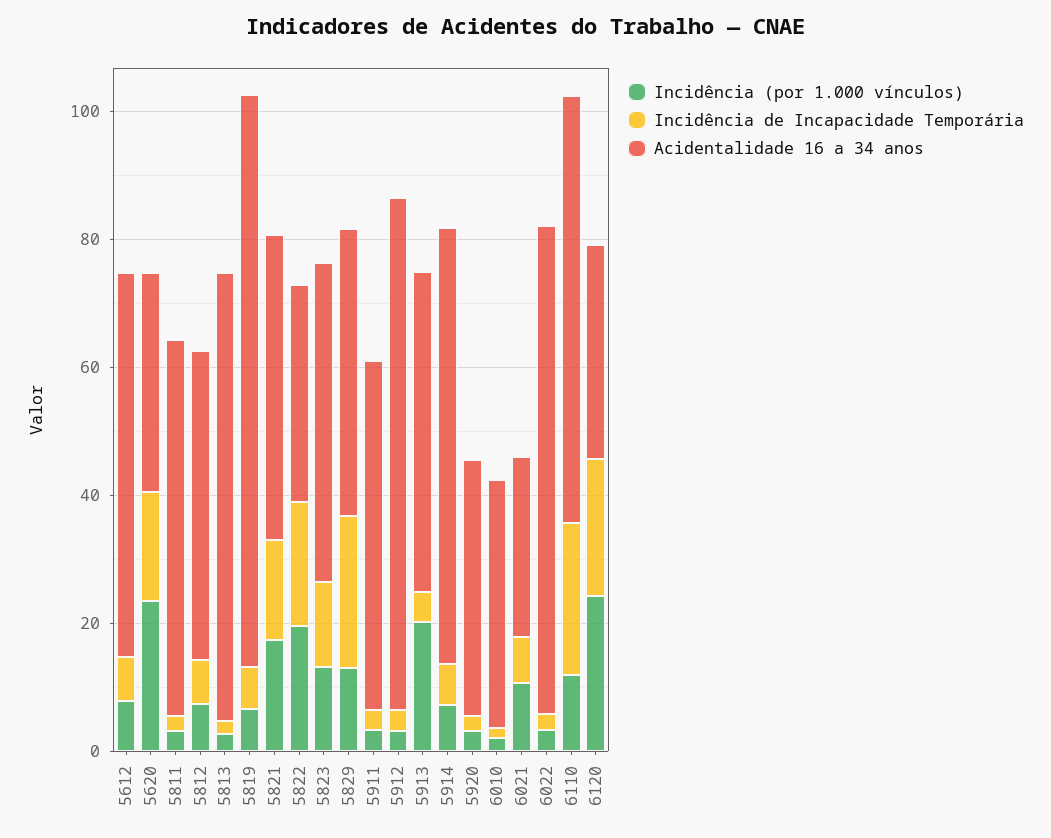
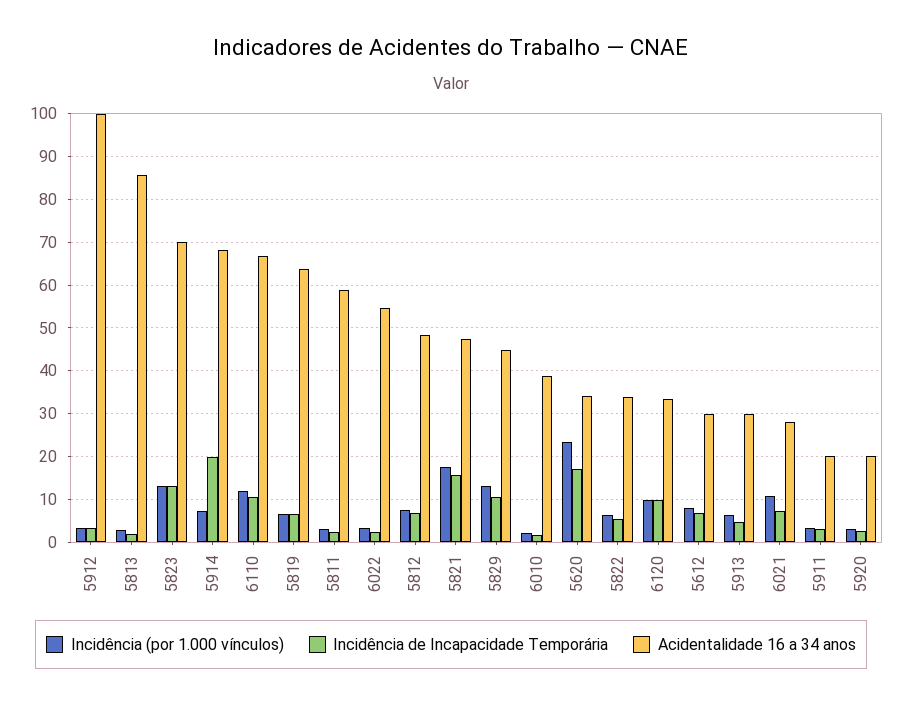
Acidentalidade 16 a 34 anos, 5612: 60 -> 30
Acidentalidade 16 a 34 anos, 5813: 70 -> 86
Acidentalidade 16 a 34 anos, 5819: 90 -> 64
Incidência (por 1.000 vínculos), 5822: 20 -> 6
Incidência de Incapacidade Temporária, 5822: 20 -> 6
Acidentalidade 16 a 34 anos, 5823: 50 -> 70
Incidência de Incapacidade Temporária, 5829: 25 -> 10
Acidentalidade 16 a 34 anos, 5911: 55 -> 20
Acidentalidade 16 a 34 anos, 5912: 80 -> 100
Incidência (por 1.000 vínculos), 5913: 20 -> 6
Acidentalidade 16 a 34 anos, 5913: 50 -> 30
Incidência de Incapacidade Temporária, 5914: 5 -> 20
Acidentalidade 16 a 34 anos, 5920: 40 -> 20
Acidentalidade 16 a 34 anos, 6022: 75 -> 54
Incidência de Incapacidade Temporária, 6110: 25 -> 10
Incidência (por 1.000 vínculos), 6120: 25 -> 10
Incidência de Incapacidade Temporária, 6120: 20 -> 10

